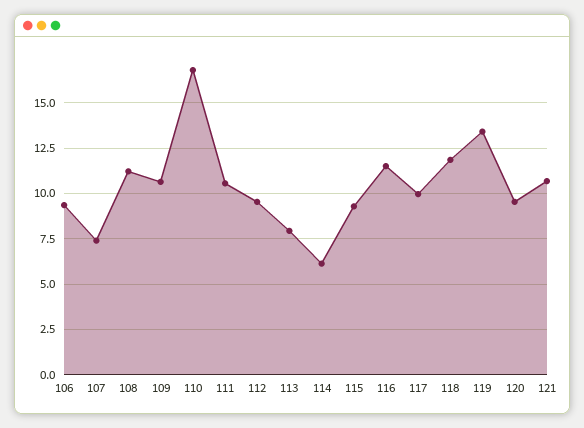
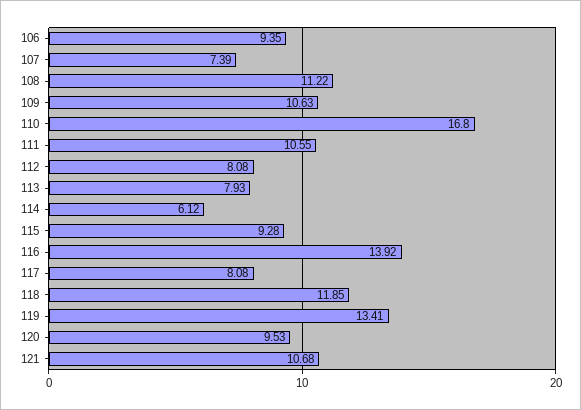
112: 9.5 -> 8.08
116: 11.5 -> 13.92
117: 10 -> 8.08

